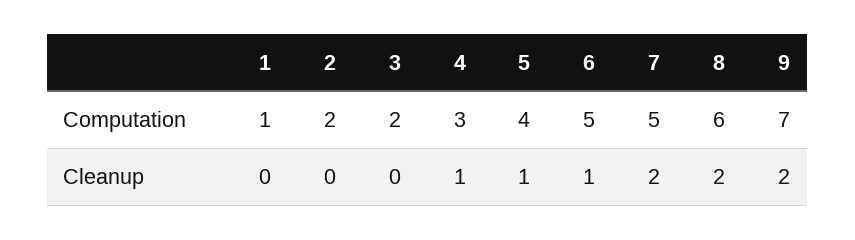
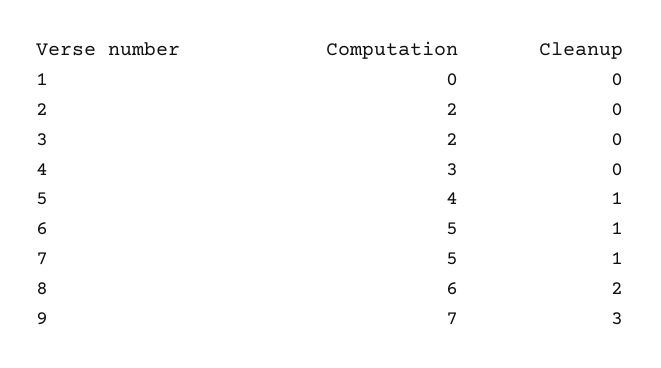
1, Computation: 1 -> 0
4, Cleanup: 1 -> 0
7, Cleanup: 2 -> 1
9, Cleanup: 2 -> 3

